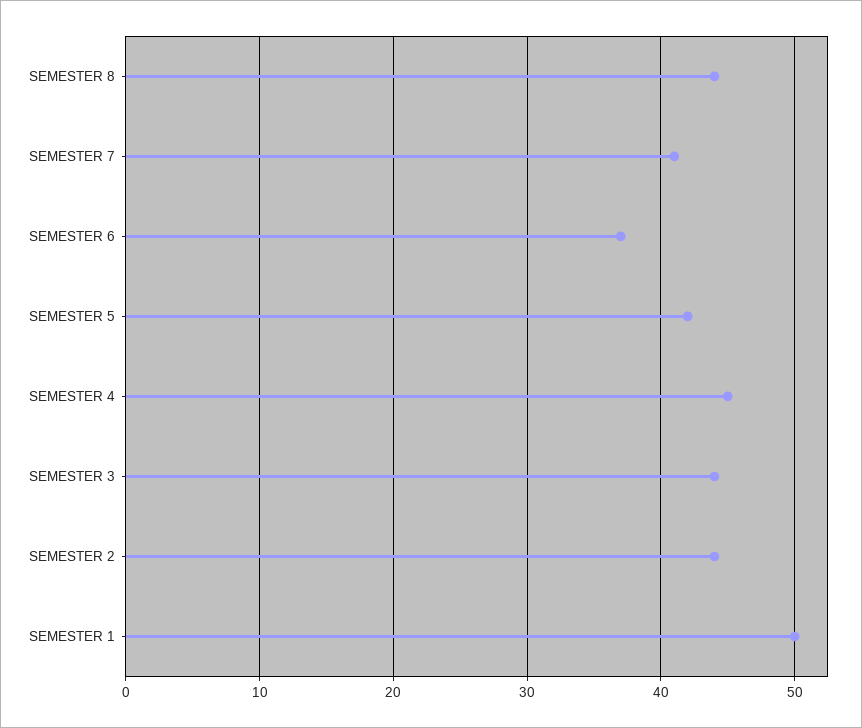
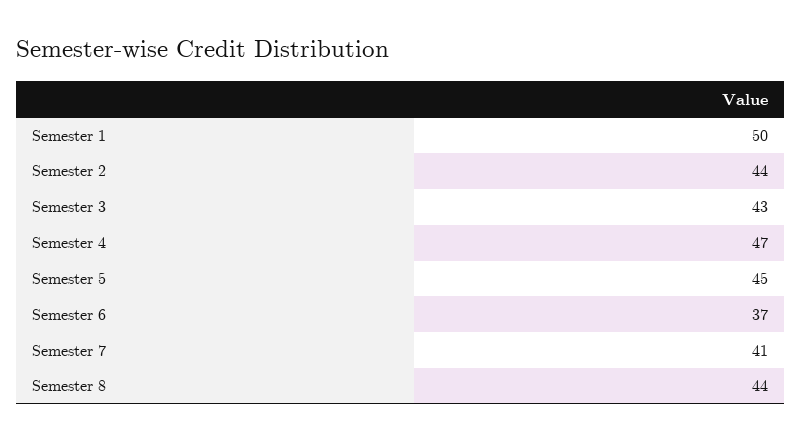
SEMESTER 5: 42 -> 45
SEMESTER 4: 45 -> 47
SEMESTER 3: 44 -> 43

